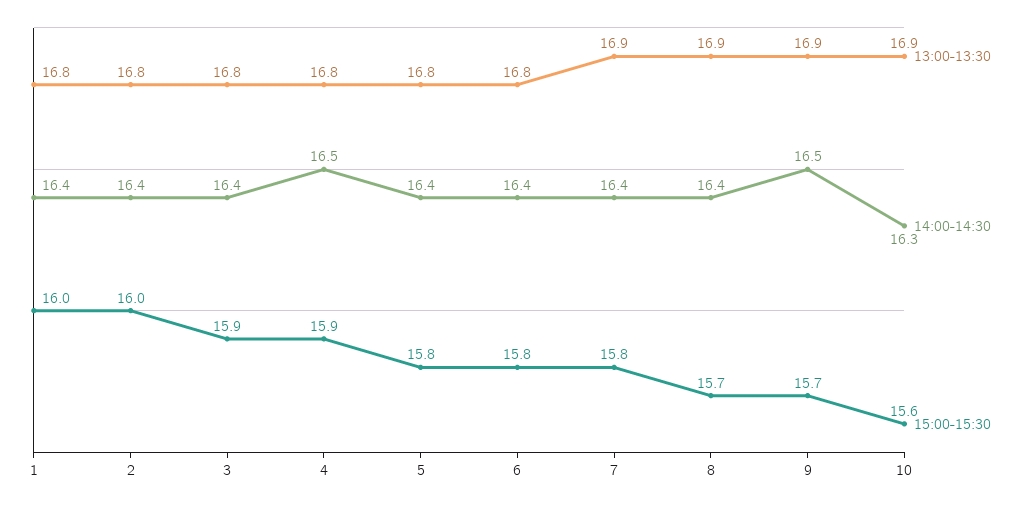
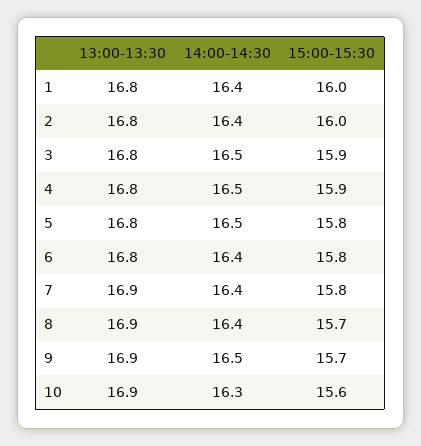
14:00-14:30, 3: 16.4 -> 16.5
14:00-14:30, 5: 16.4 -> 16.5

